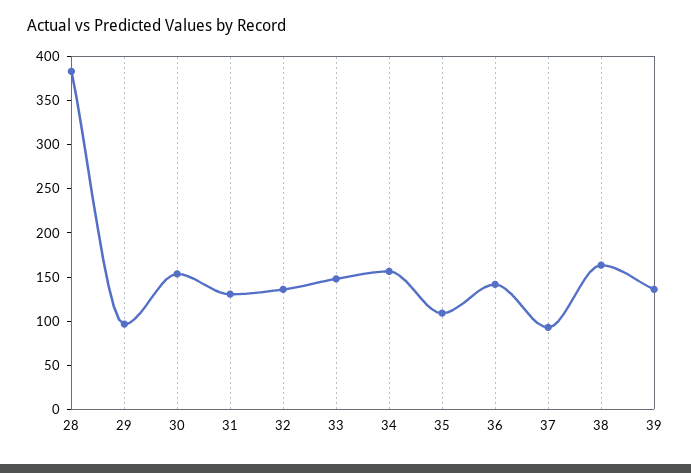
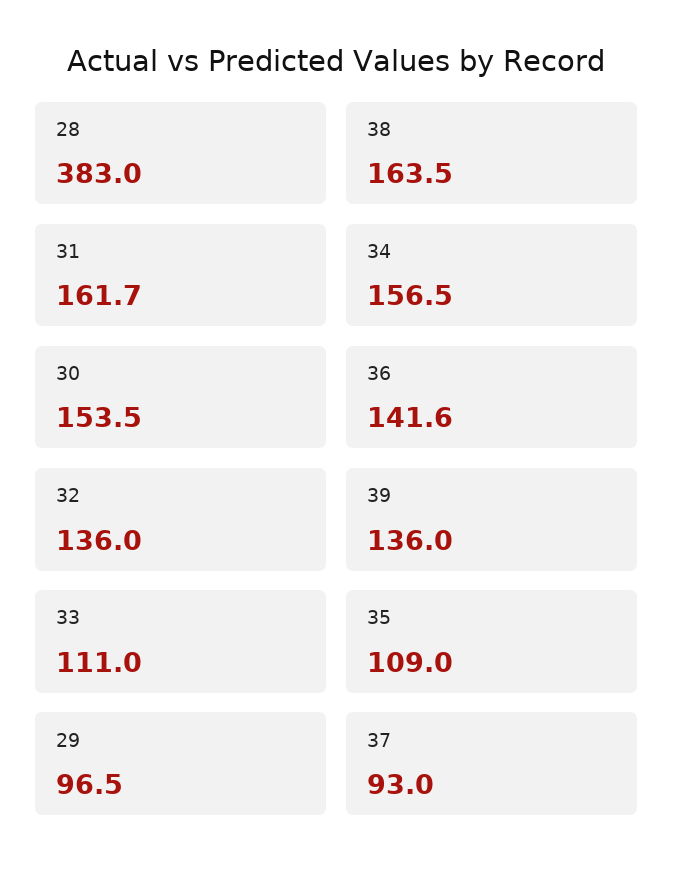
31: 130 -> 161.7
33: 150 -> 111

